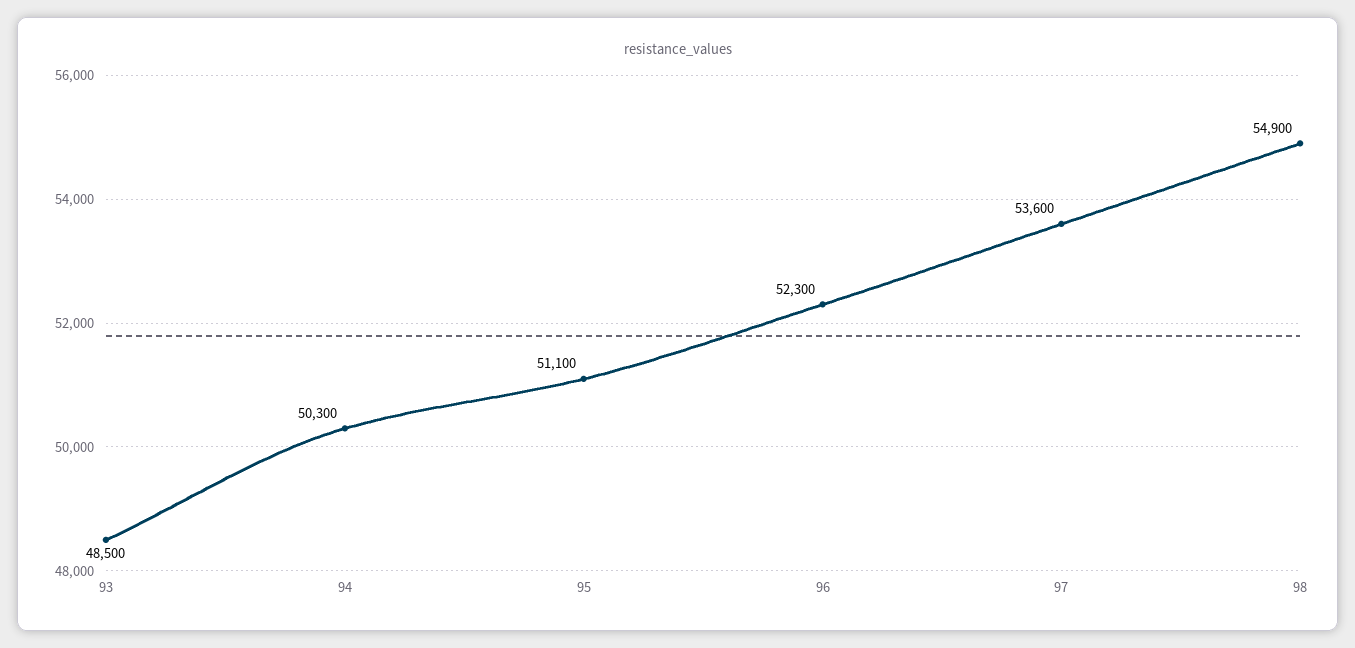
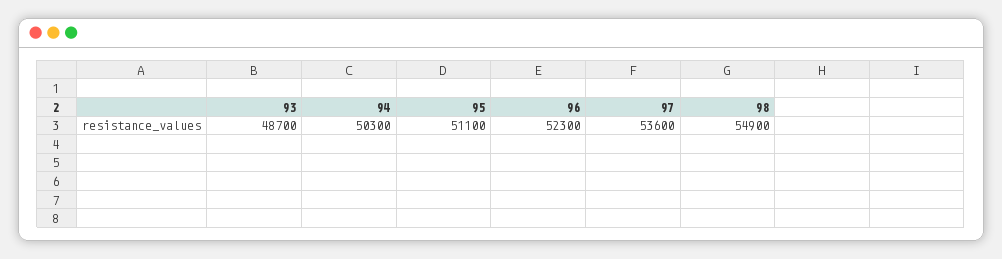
93: 48500 -> 48700

